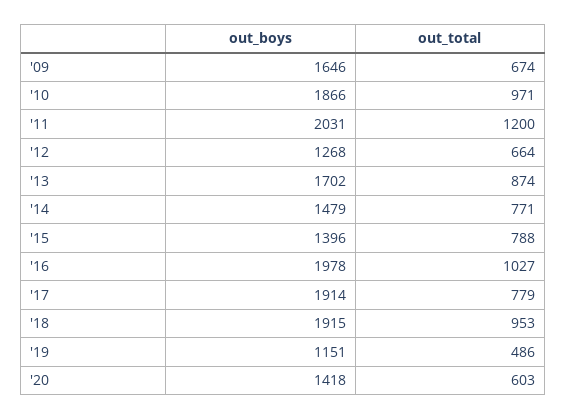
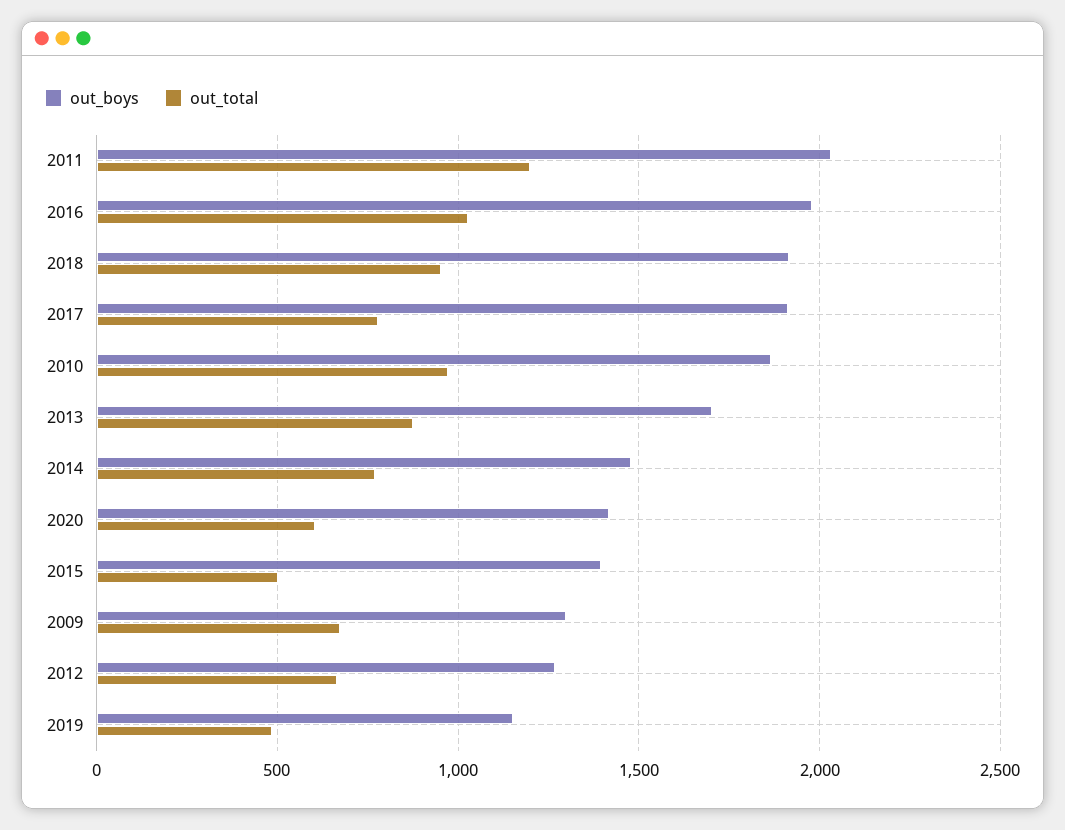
out_boys, '09: 1646 -> 1300
out_total, '15: 788 -> 500

